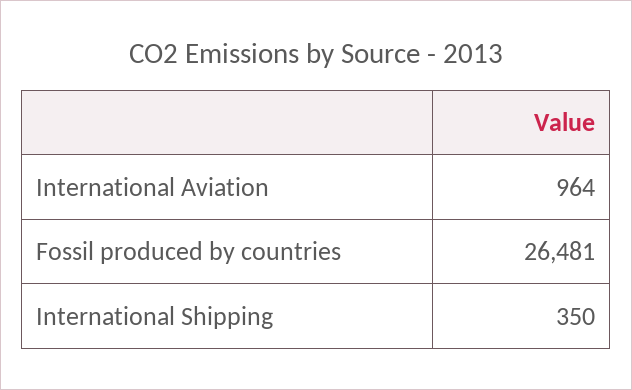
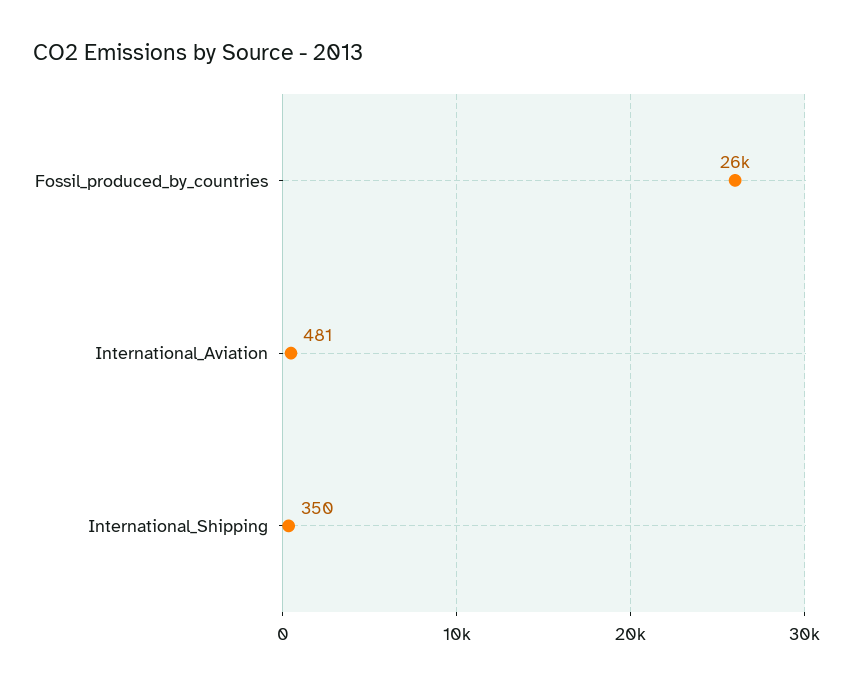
International Aviation: 964 -> 481

